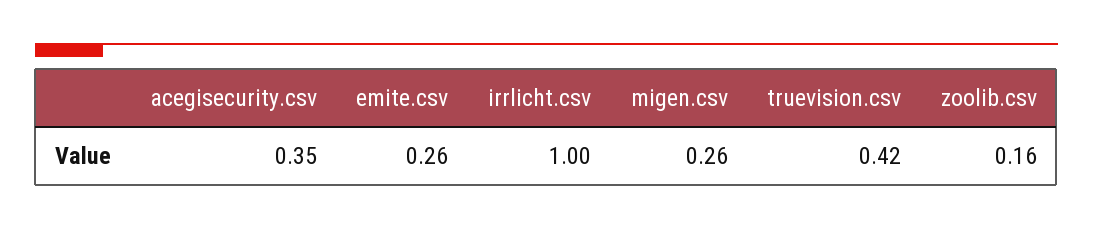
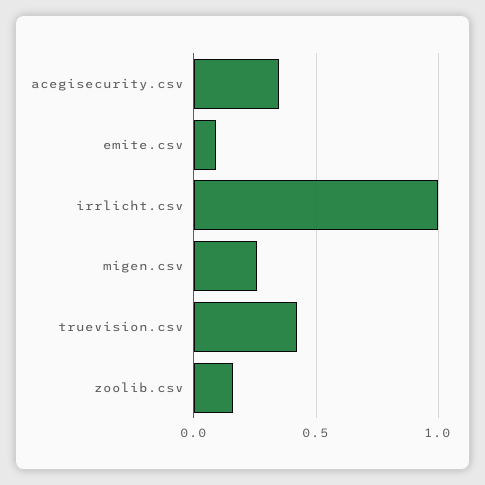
emite.csv: 0.26 -> 0.1

